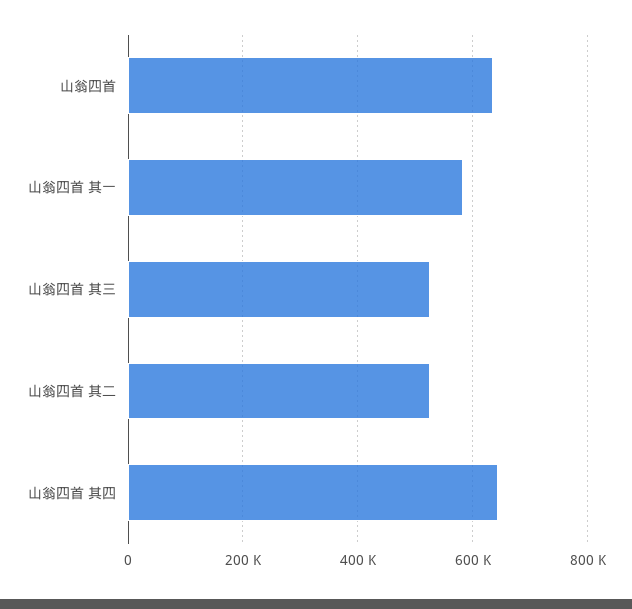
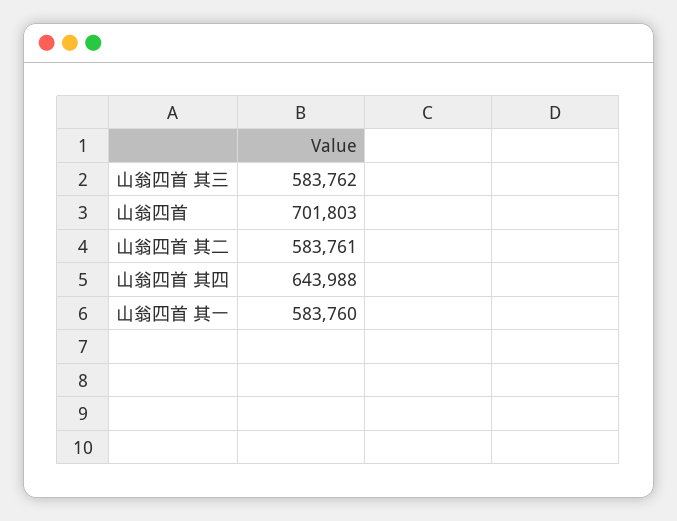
山翁四首: 640000 -> 701803
山翁四首 其三: 520000 -> 583762
山翁四首 其二: 520000 -> 583761

